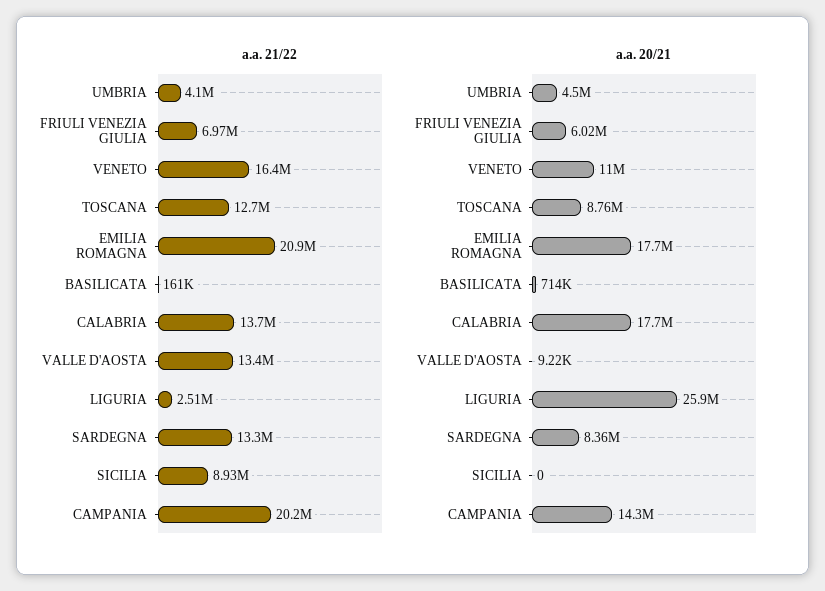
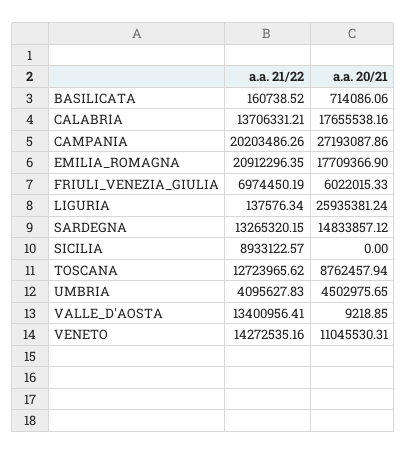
a.a. 21/22, VENETO: 16400000 -> 14272535.16
a.a. 21/22, LIGURIA: 2510000 -> 137576.34
a.a. 20/21, SARDEGNA: 8360000 -> 14833857.12
a.a. 20/21, CAMPANIA: 14300000 -> 27193087.86

